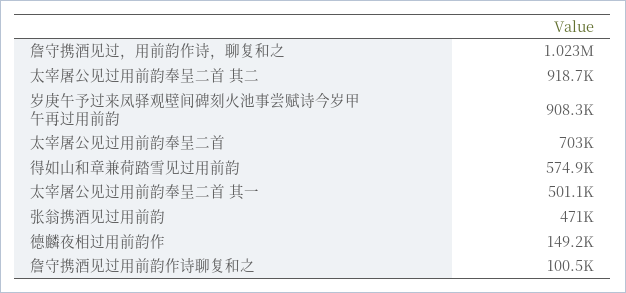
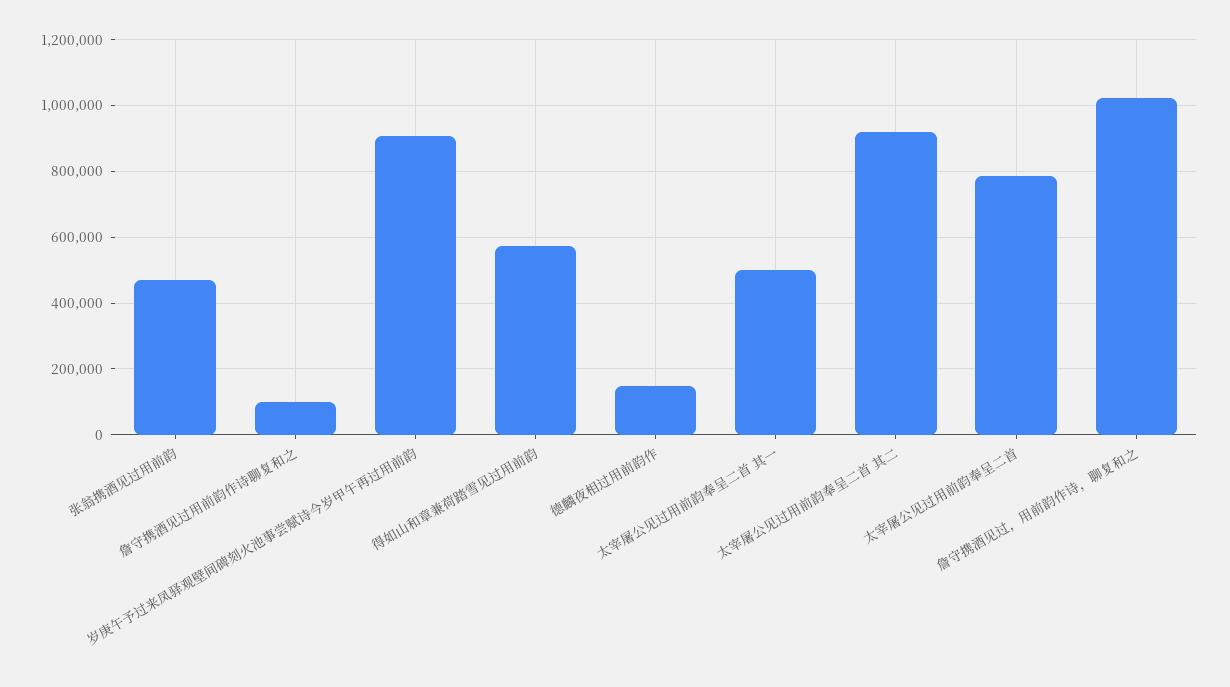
太宰屠公见过用前韵奉呈二首: 703000 -> 780000

